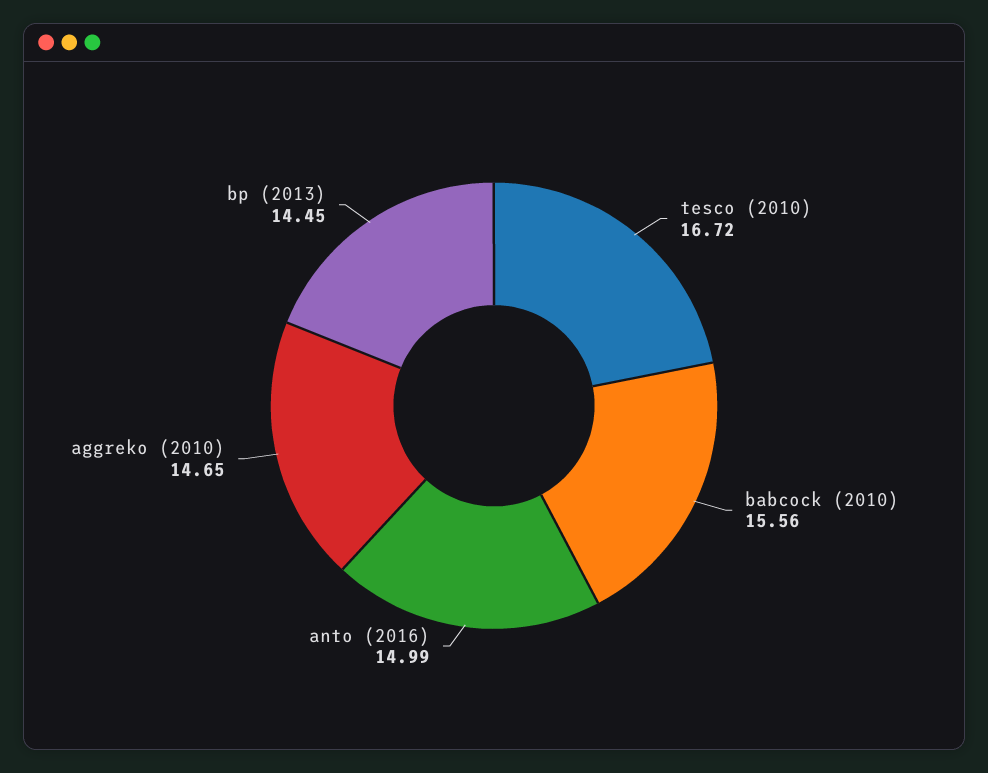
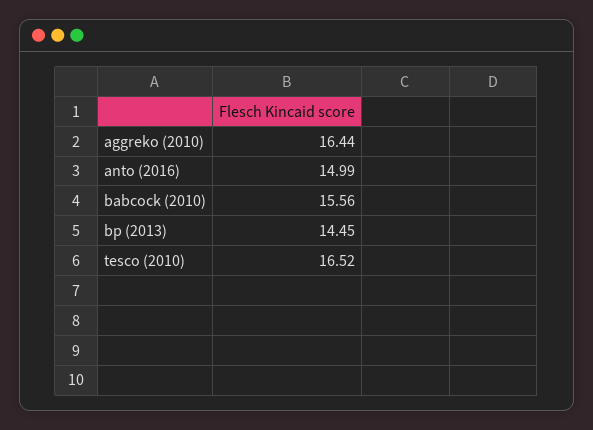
tesco (2010): 16.72 -> 16.52
aggreko (2010): 14.65 -> 16.44

